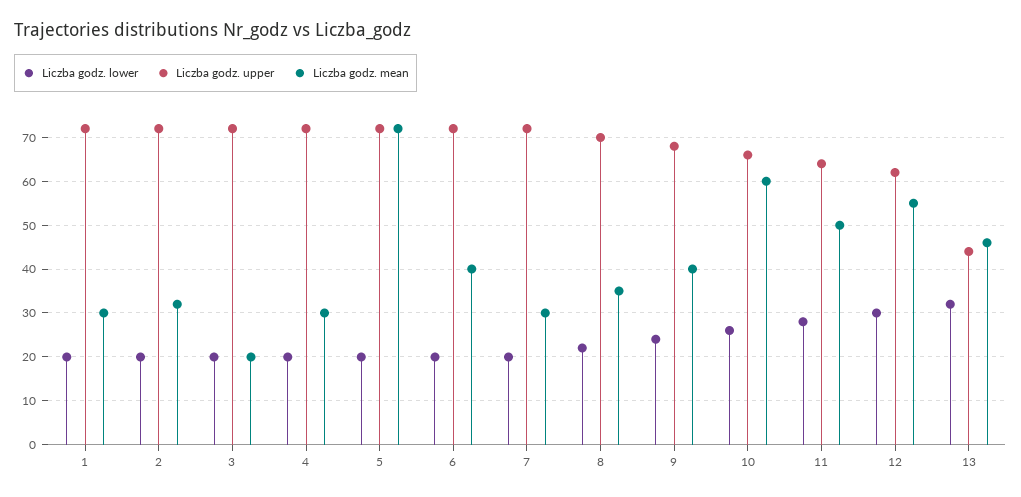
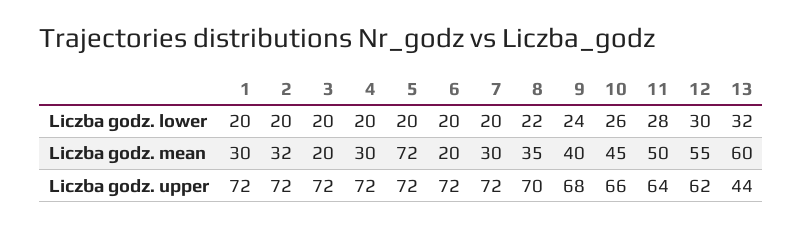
Liczba godz. mean, 6: 40 -> 20
Liczba godz. mean, 10: 60 -> 45
Liczba godz. mean, 13: 45 -> 60

